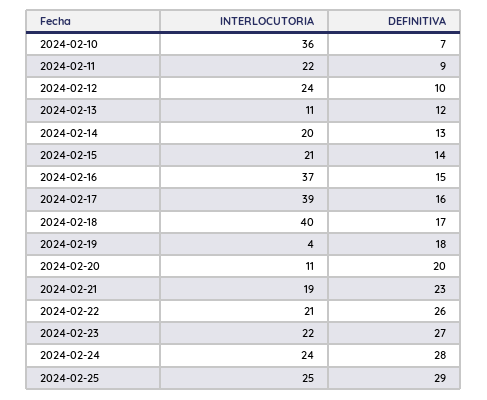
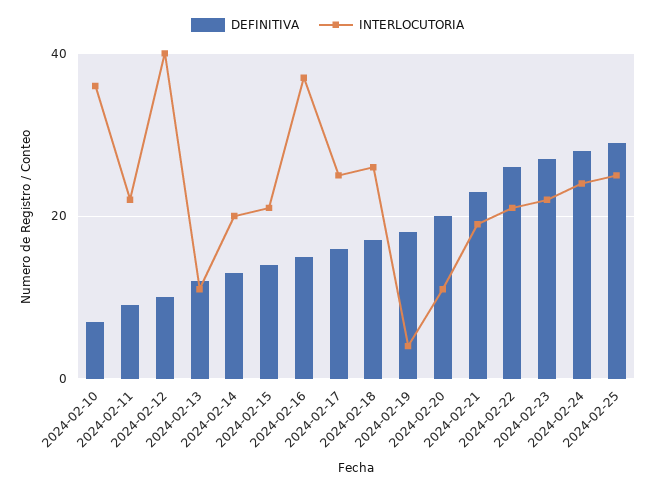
INTERLOCUTORIA, 2024-02-12: 24 -> 40
INTERLOCUTORIA, 2024-02-17: 39 -> 25
INTERLOCUTORIA, 2024-02-18: 40 -> 25

